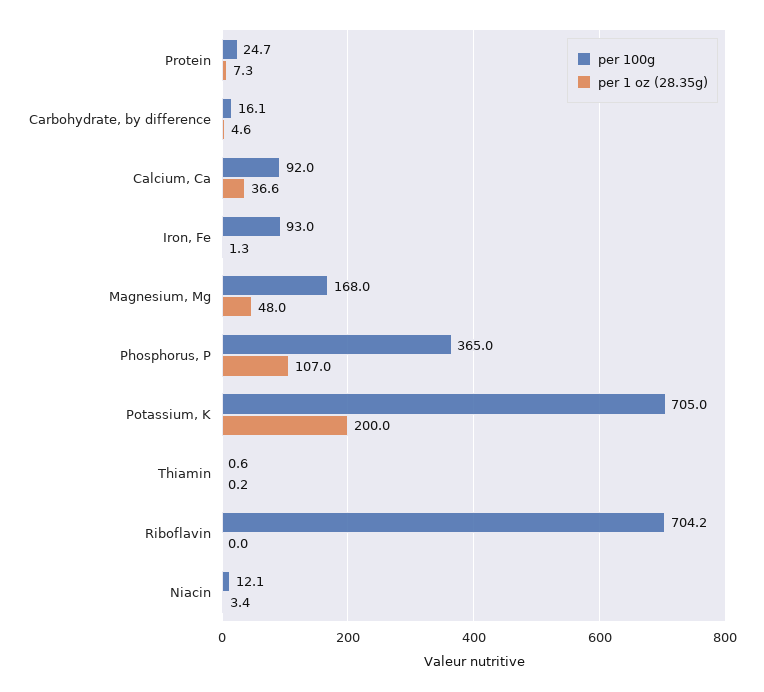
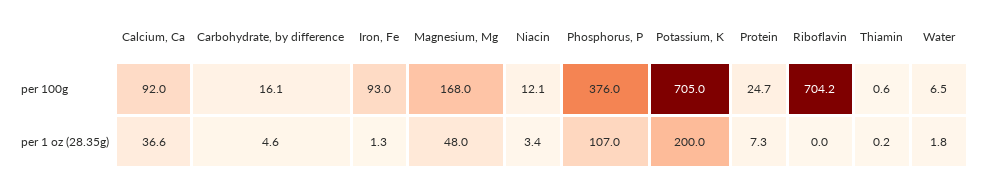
per 100g, Phosphorus, P: 365 -> 376
per 100g, Water: none -> 6.5
per 1 oz (28.35g), Water: none -> 1.8

